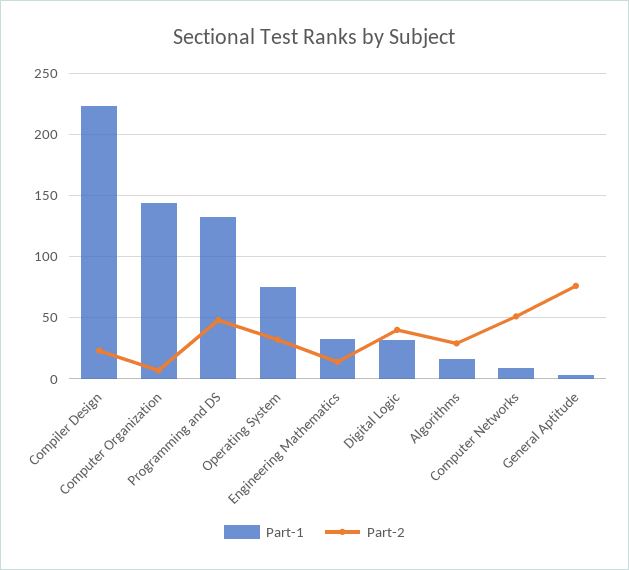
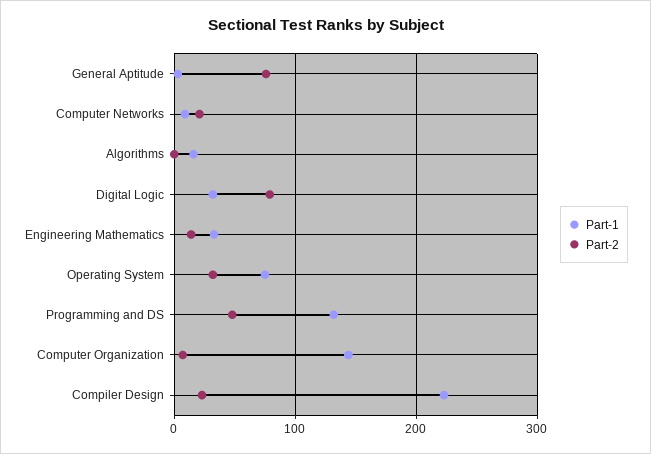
Part-2, Digital Logic: 40 -> 80
Part-2, Algorithms: 30 -> 0
Part-2, Computer Networks: 50 -> 20

